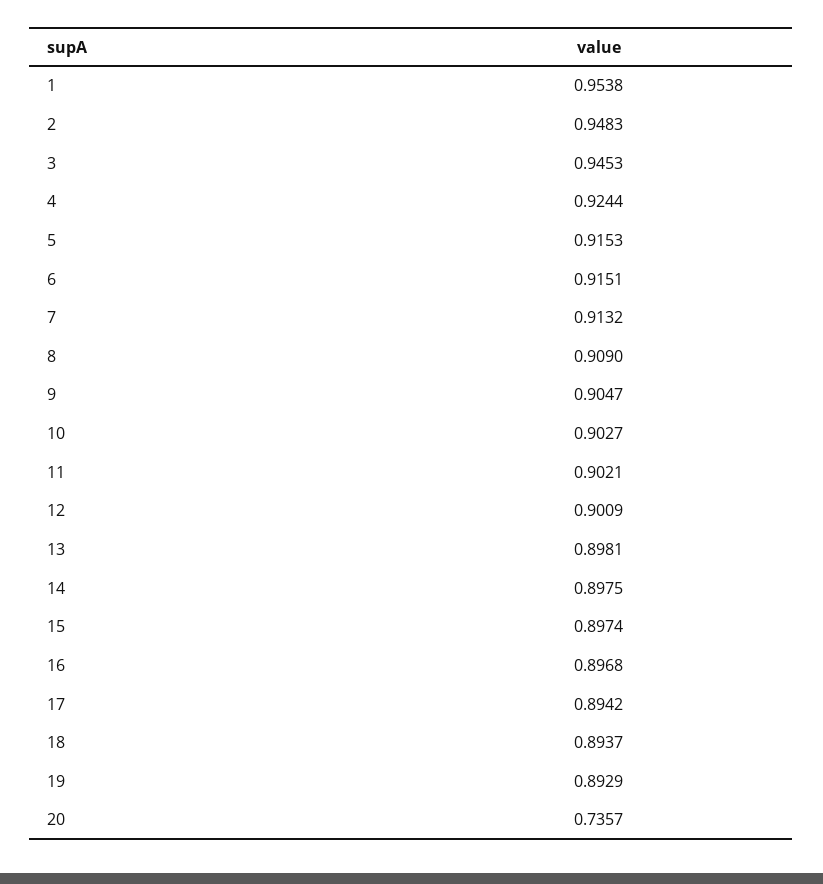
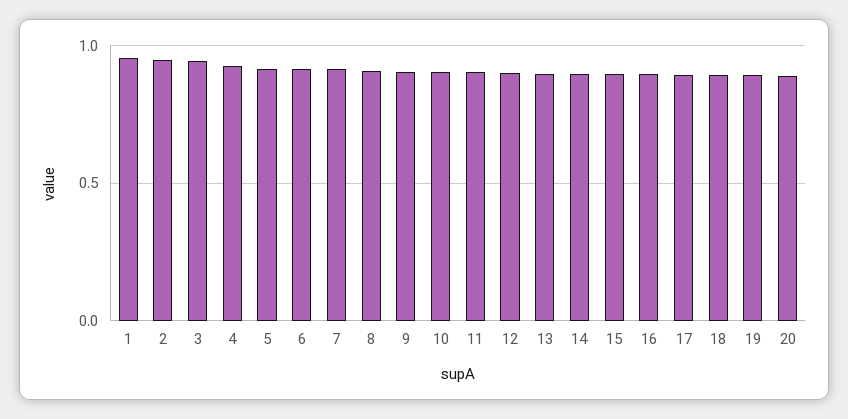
20: 0.7357 -> 0.9

